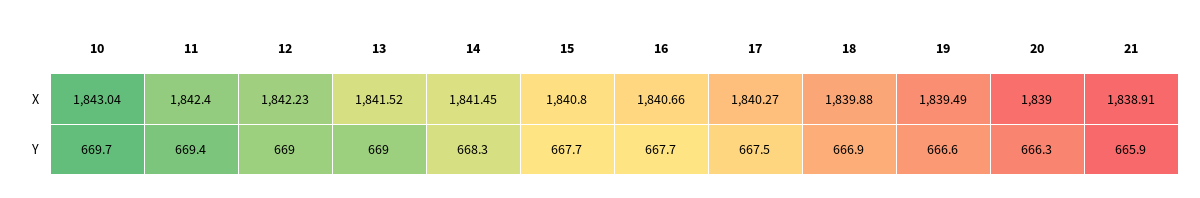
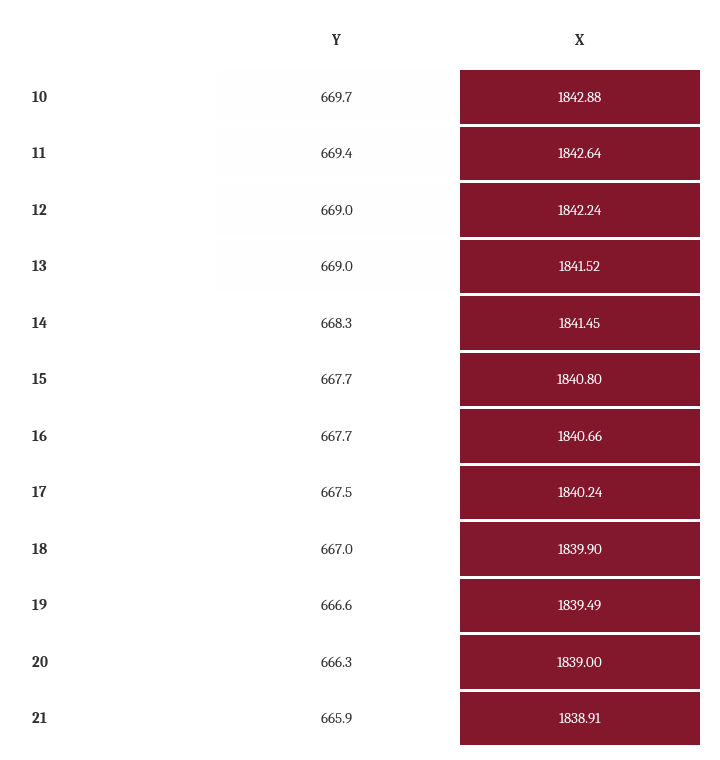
10, X: 1843.04 -> 1842.88
11, X: 1842.4 -> 1842.64
12, X: 1842.23 -> 1842.24
17, X: 1840.27 -> 1840.24
18, X: 1839.88 -> 1839.9
18, Y: 666.9 -> 667

